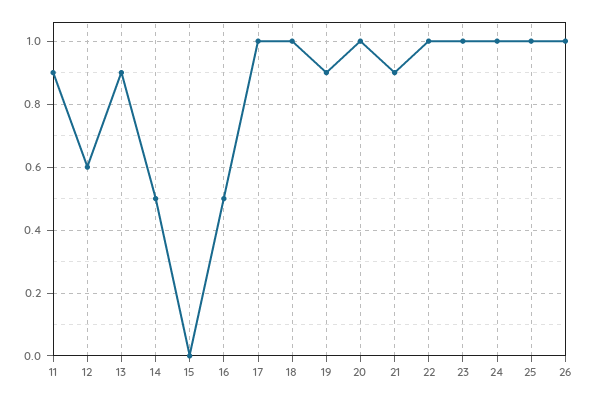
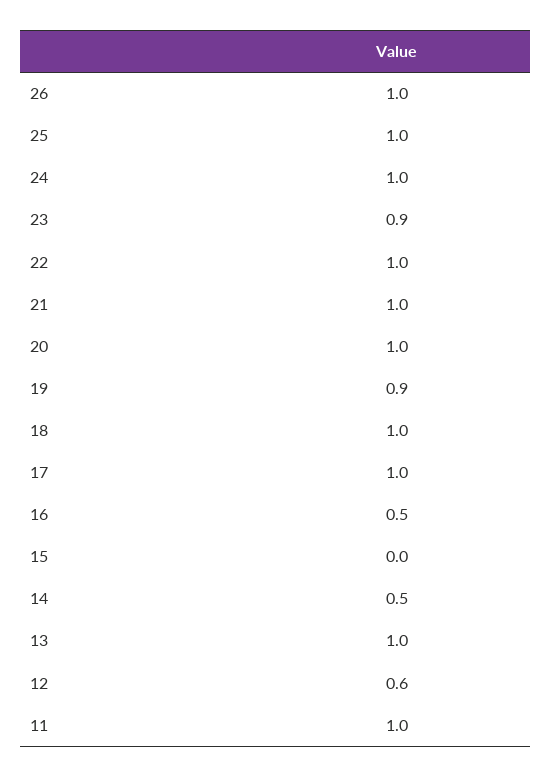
11: 0.9 -> 1
13: 0.9 -> 1
21: 0.9 -> 1
23: 1 -> 0.9

